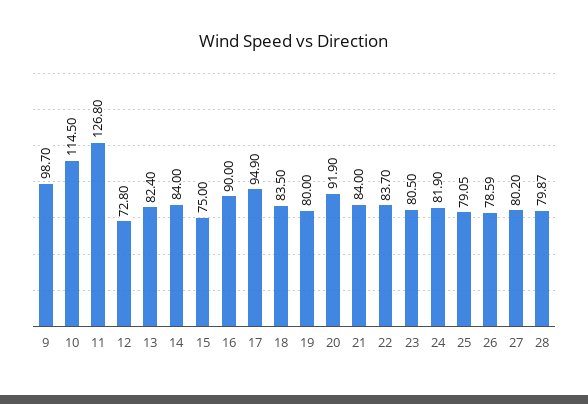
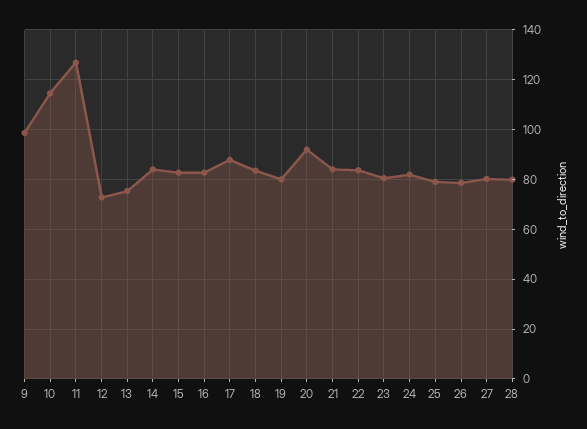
13: 82.4 -> 75
15: 75 -> 82.5
16: 90 -> 82.5
17: 94.9 -> 87.5

